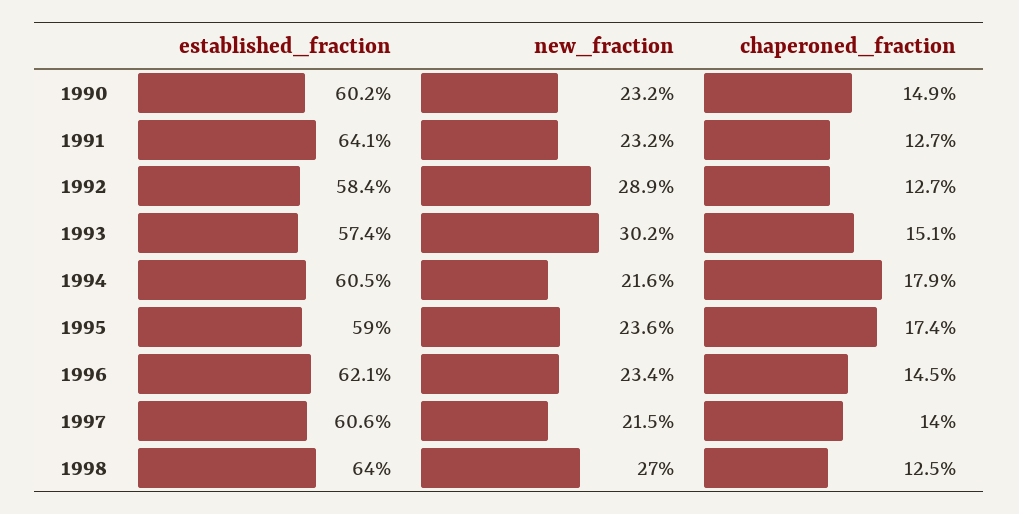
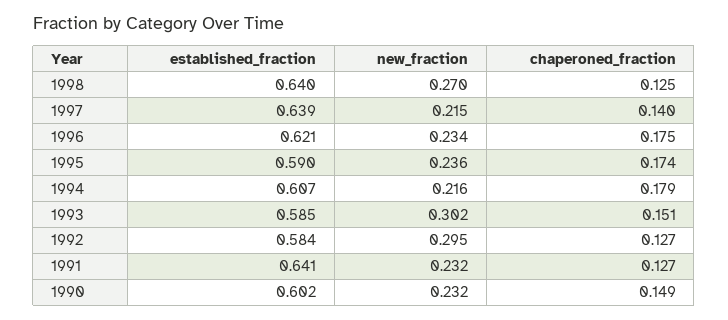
new_fraction, 1992: 0.289 -> 0.295
established_fraction, 1993: 0.574 -> 0.585
established_fraction, 1994: 0.605 -> 0.607
chaperoned_fraction, 1996: 0.145 -> 0.175
established_fraction, 1997: 0.606 -> 0.639

